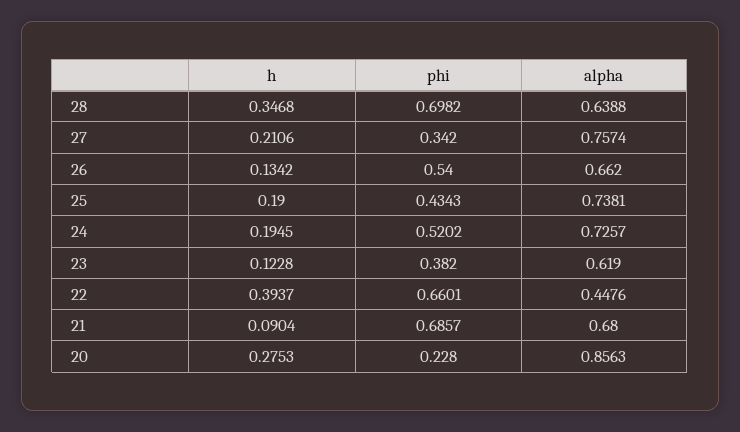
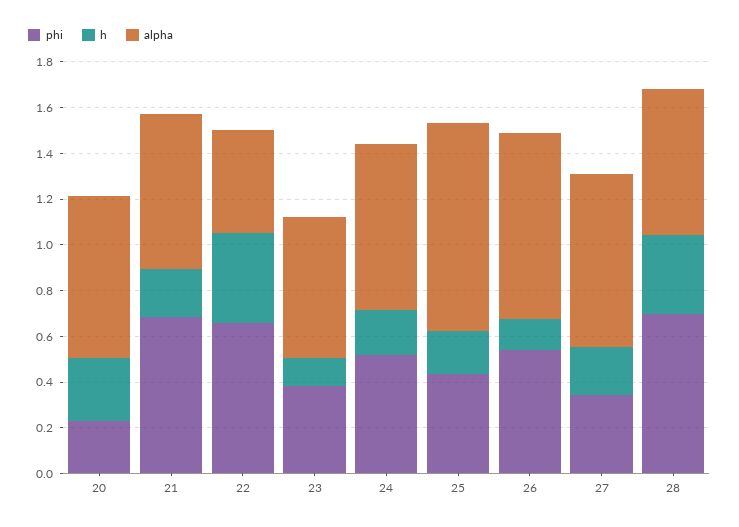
alpha, 26: 0.662 -> 0.8
alpha, 25: 0.7381 -> 0.9
h, 21: 0.0904 -> 0.2
alpha, 20: 0.8563 -> 0.7

